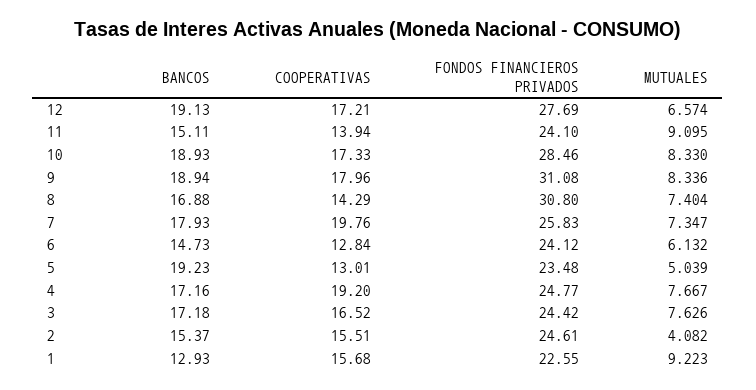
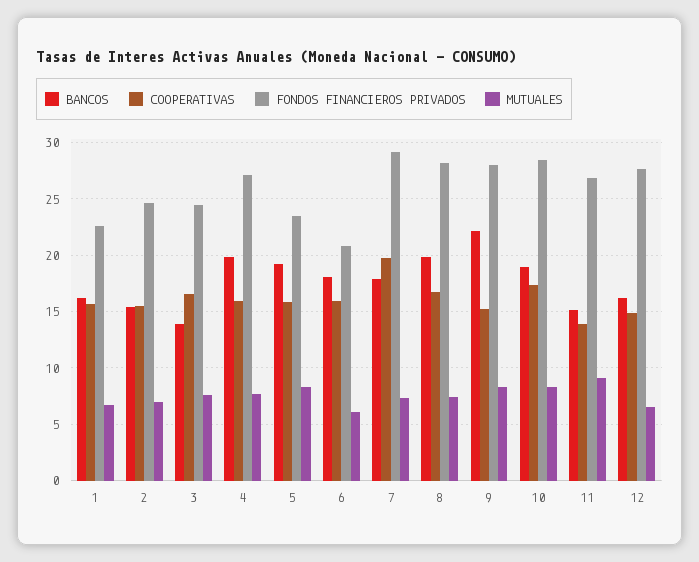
BANCOS, 12: 19.13 -> 16
COOPERATIVAS, 12: 17.21 -> 15
FONDOS FINANCIEROS PRIVADOS, 11: 24.1 -> 27
BANCOS, 9: 18.94 -> 22
COOPERATIVAS, 9: 17.96 -> 15
FONDOS FINANCIEROS PRIVADOS, 9: 31.08 -> 28
BANCOS, 8: 16.88 -> 20
COOPERATIVAS, 8: 14.29 -> 17
FONDOS FINANCIEROS PRIVADOS, 8: 30.8 -> 28
FONDOS FINANCIEROS PRIVADOS, 7: 25.83 -> 29
BANCOS, 6: 14.73 -> 18
COOPERATIVAS, 6: 12.84 -> 16
FONDOS FINANCIEROS PRIVADOS, 6: 24.12 -> 21
COOPERATIVAS, 5: 13.01 -> 16
MUTUALES, 5: 5.039 -> 8
BANCOS, 4: 17.16 -> 20
COOPERATIVAS, 4: 19.2 -> 16
FONDOS FINANCIEROS PRIVADOS, 4: 24.77 -> 27
BANCOS, 3: 17.18 -> 14
MUTUALES, 2: 4.082 -> 7
BANCOS, 1: 12.93 -> 16
MUTUALES, 1: 9.223 -> 7

